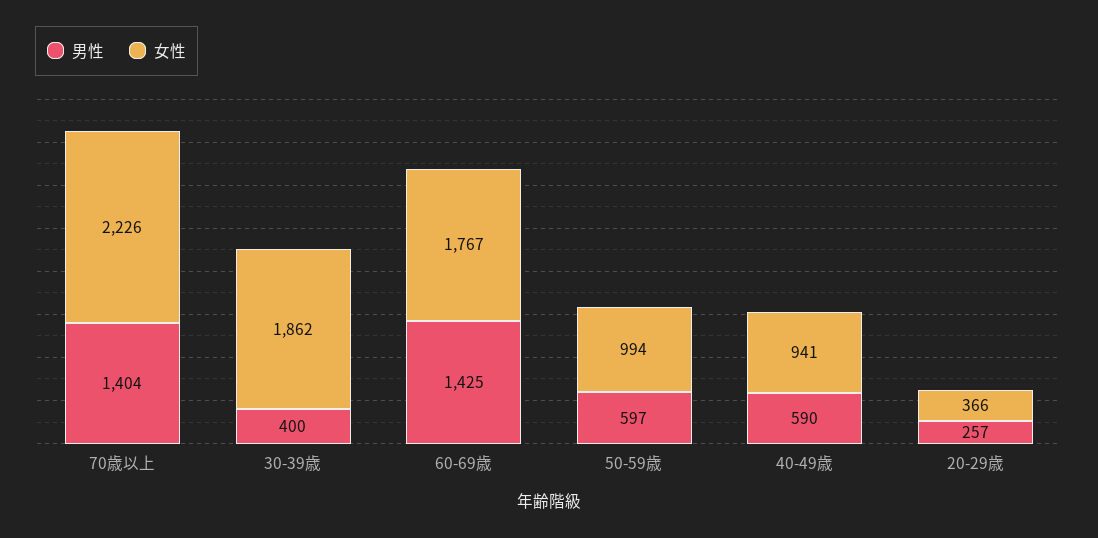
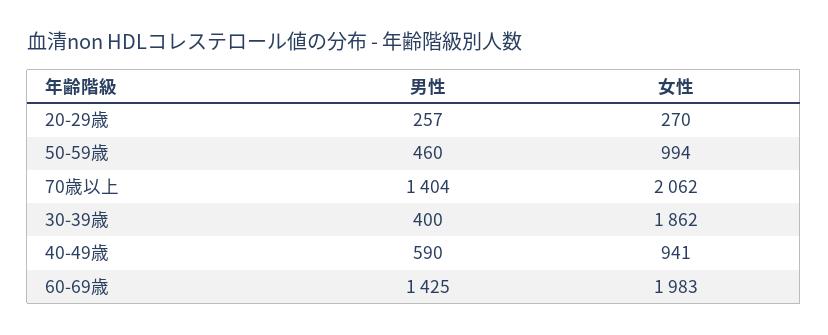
女性, 70歳以上: 2226 -> 2062
女性, 60-69歳: 1767 -> 1983
男性, 50-59歳: 597 -> 460
女性, 20-29歳: 366 -> 270

